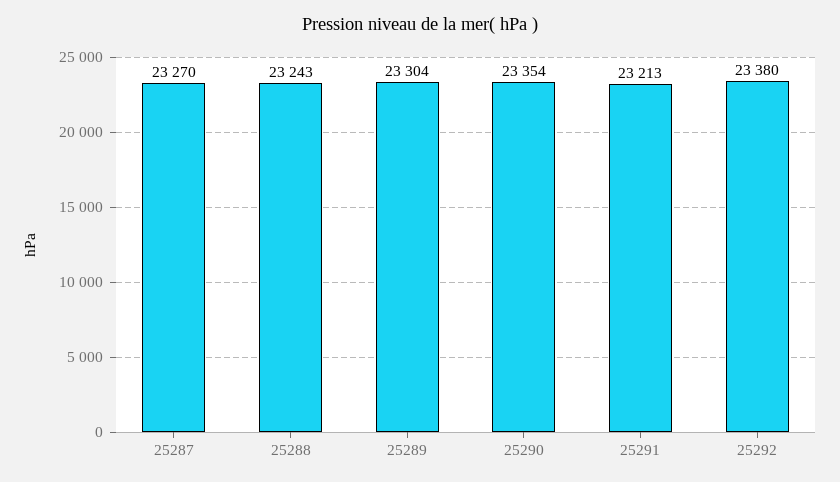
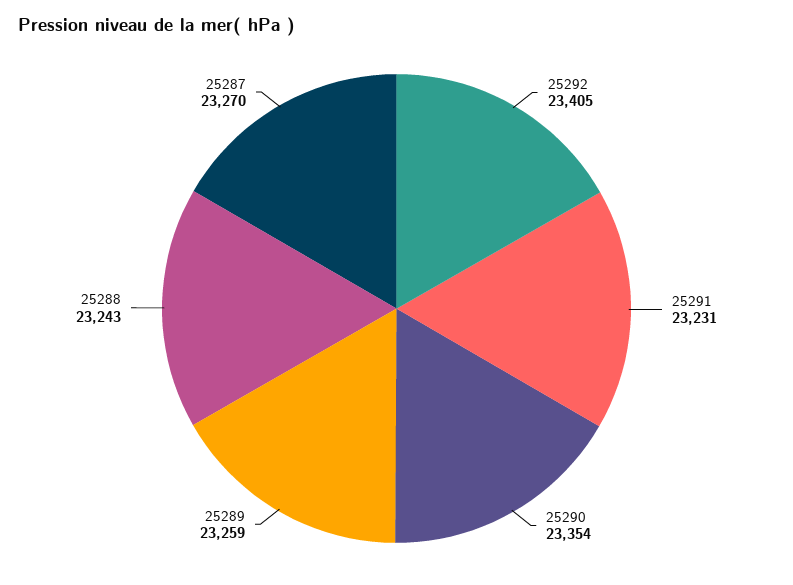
25289: 23304 -> 23259
25291: 23213 -> 23231
25292: 23380 -> 23405

